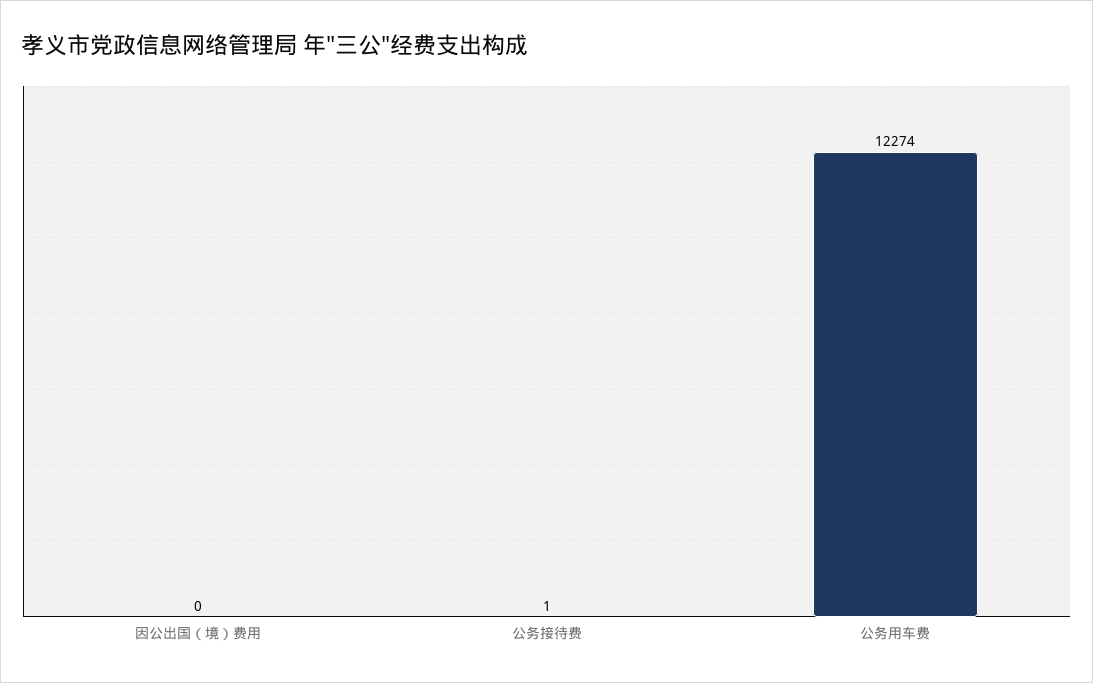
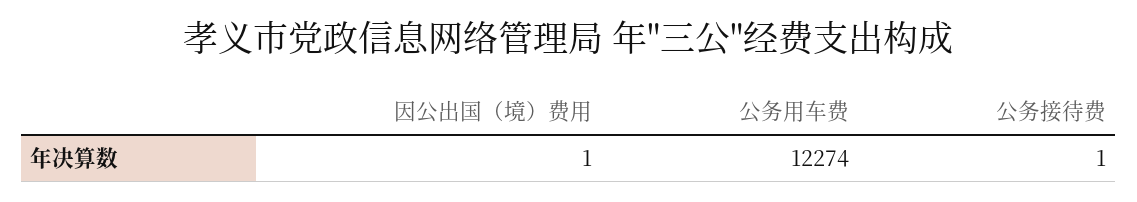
因公出国（境）费用: 0 -> 1

